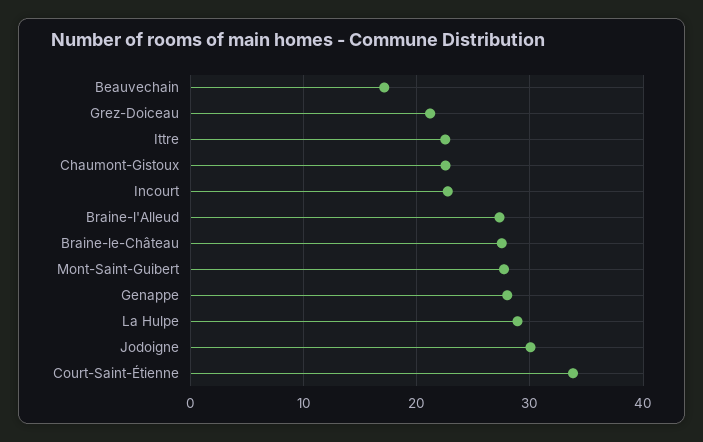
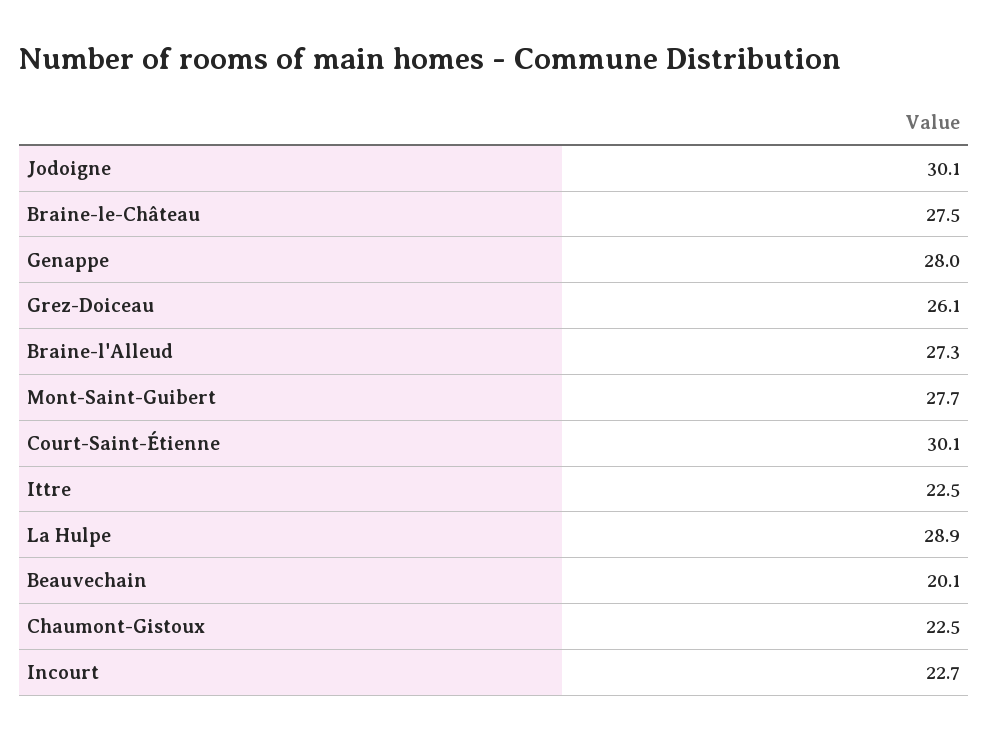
Beauvechain: 17 -> 20.1
Grez-Doiceau: 21 -> 26.1
Court-Saint-Étienne: 34 -> 30.1

